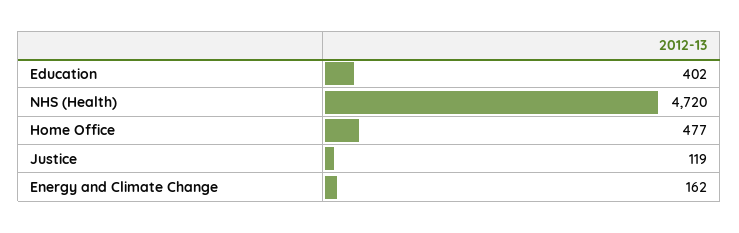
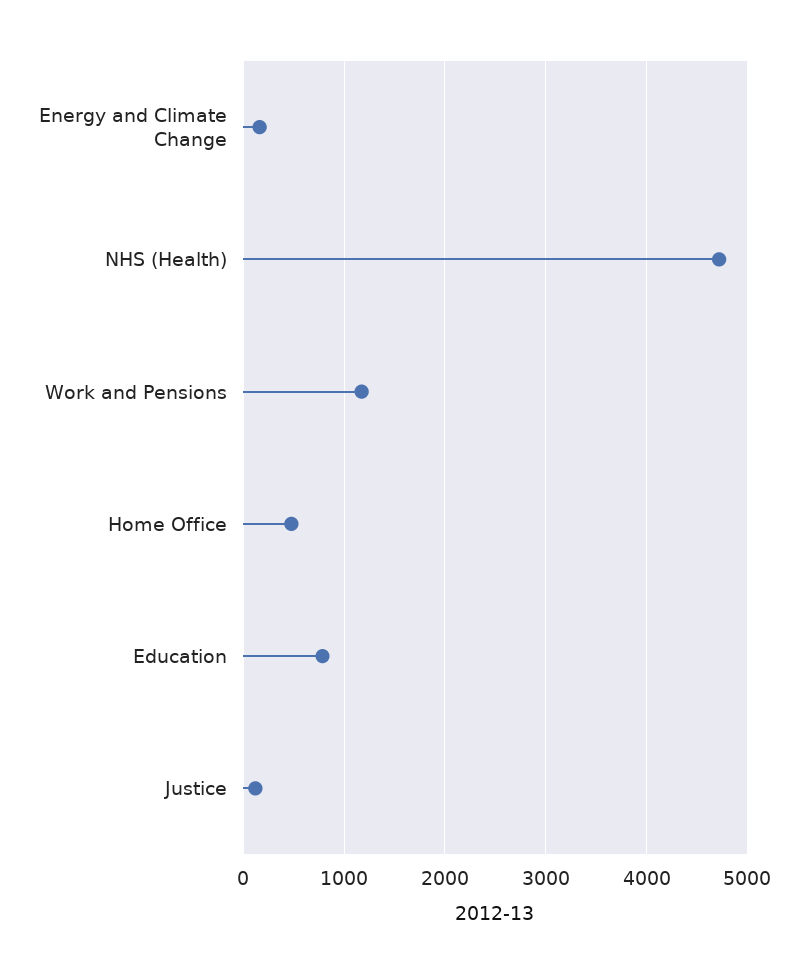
Education: 402 -> 800
Work and Pensions: none -> 1200

